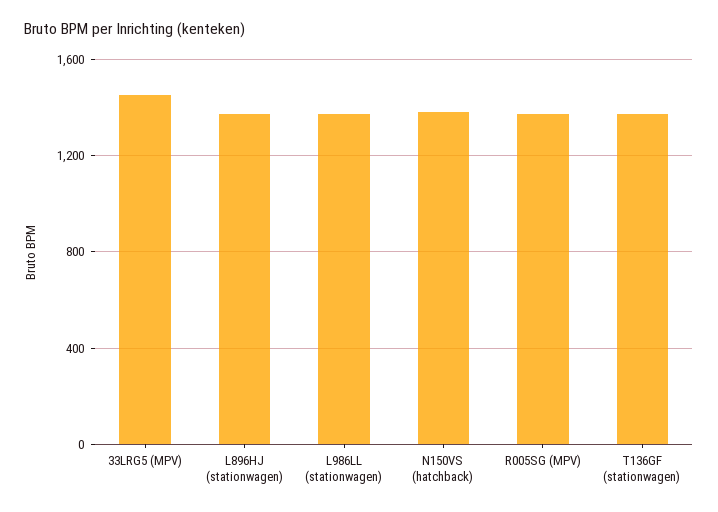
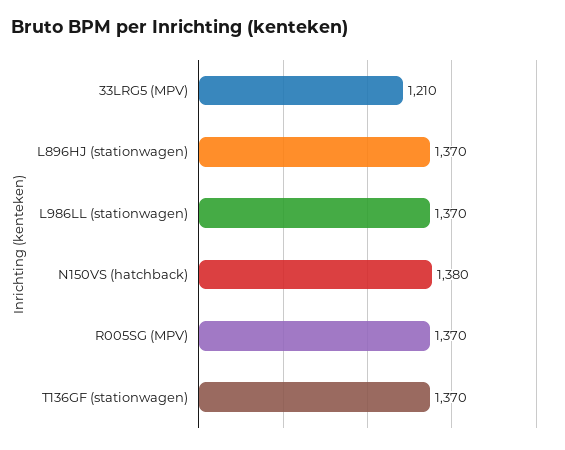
33LRG5 (MPV): 1450 -> 1210

